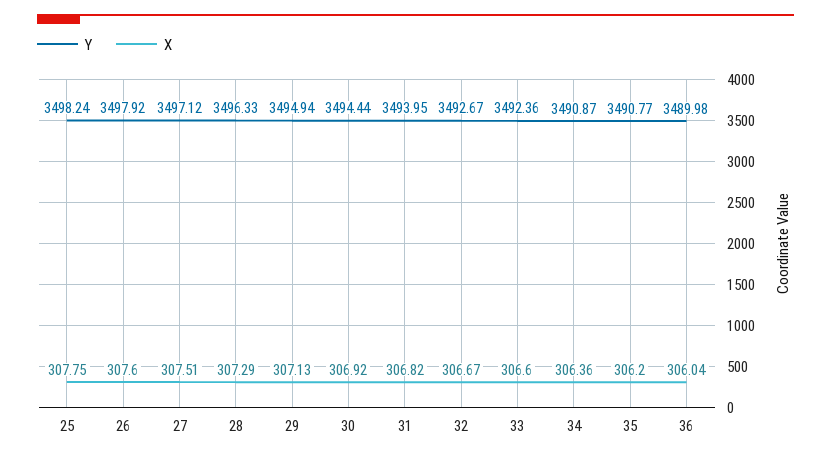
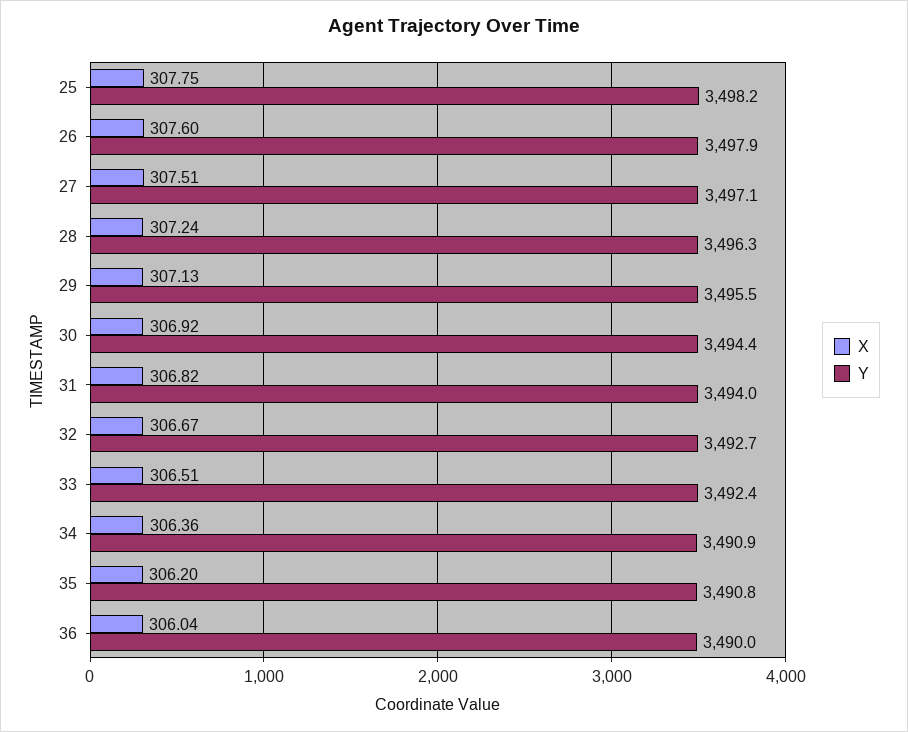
X, 28: 307.29 -> 307.24
Y, 29: 3494.94 -> 3495.5
X, 33: 306.6 -> 306.51

